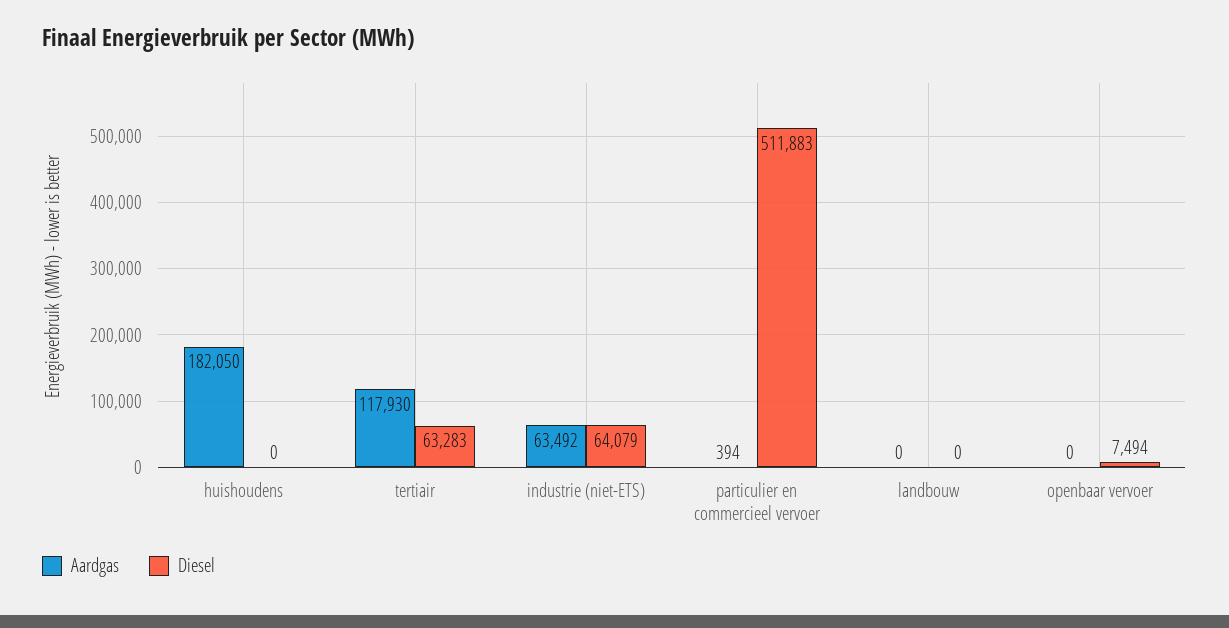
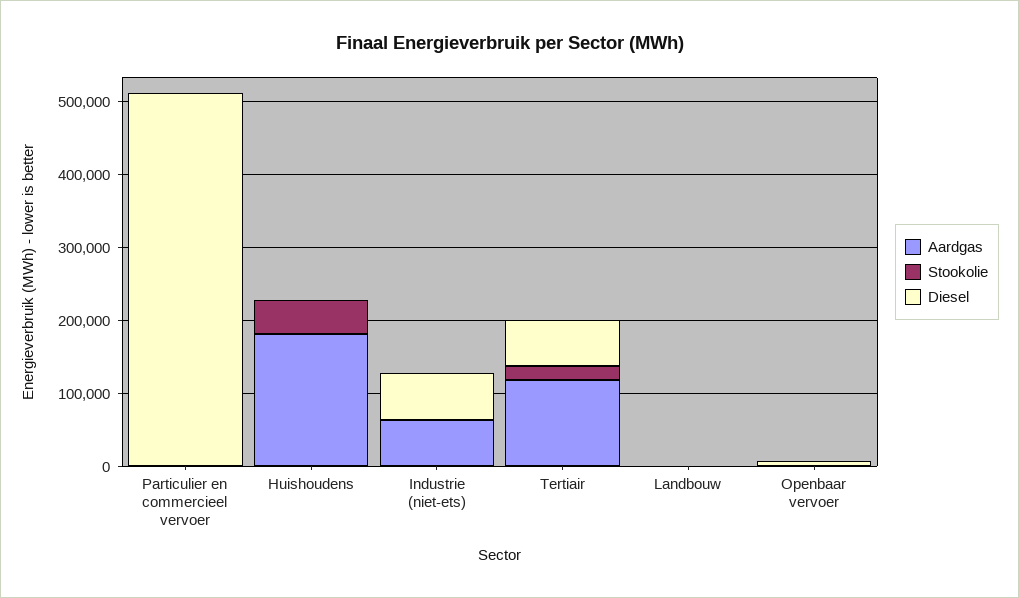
Stookolie, particulier en commercieel vervoer: none -> 0
Stookolie, huishoudens: none -> 40000
Stookolie, industrie (niet-ETS): none -> 0
Stookolie, tertiair: none -> 20000
Stookolie, landbouw: none -> 0
Stookolie, openbaar vervoer: none -> 0

